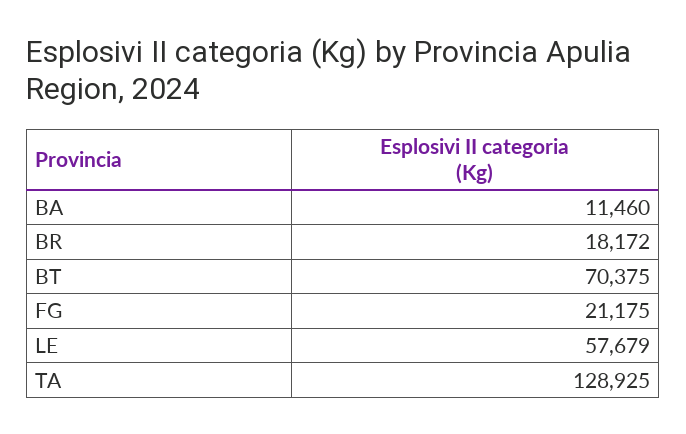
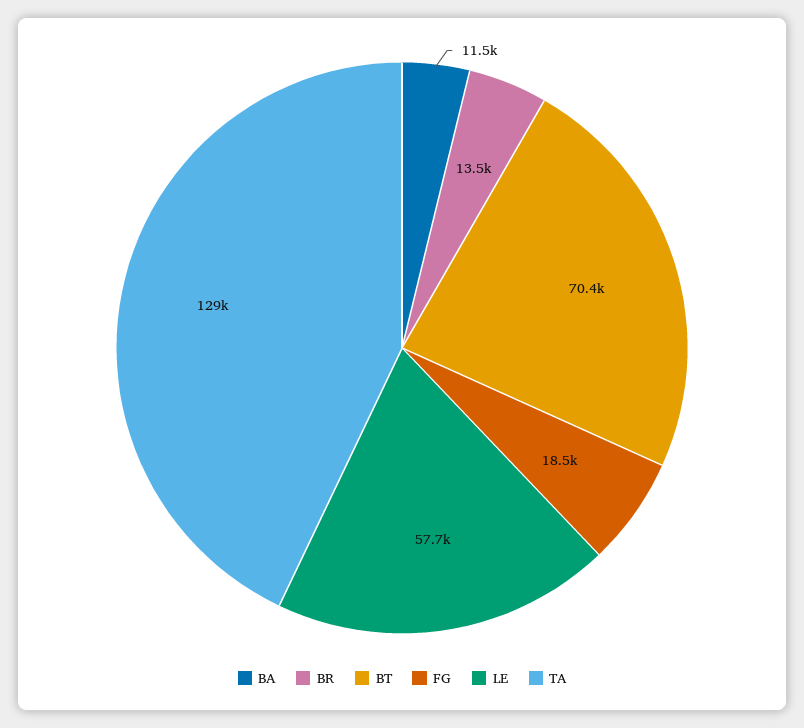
BR: 18172 -> 13500
FG: 21175 -> 18500

